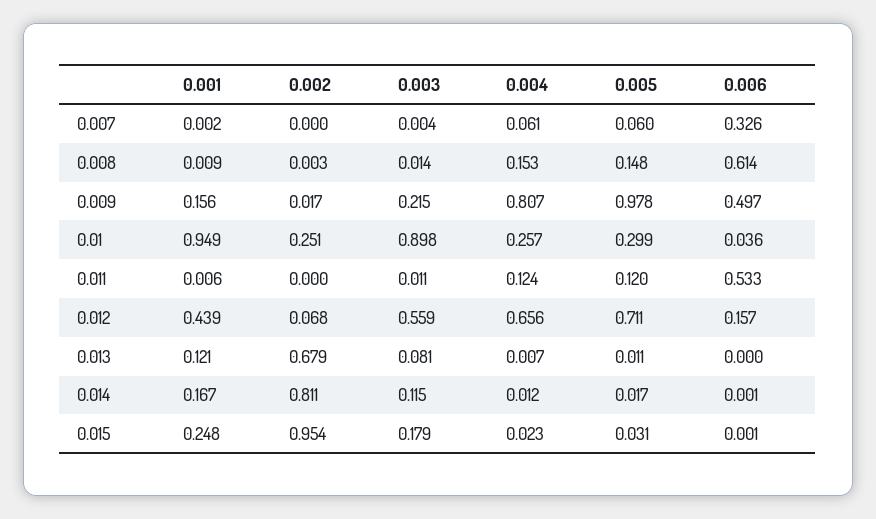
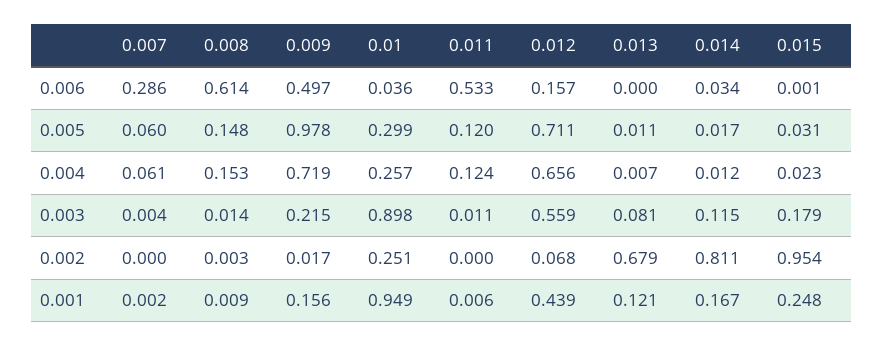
0.006, 0.007: 0.326 -> 0.286
0.004, 0.009: 0.807 -> 0.719
0.006, 0.014: 0.001 -> 0.034

